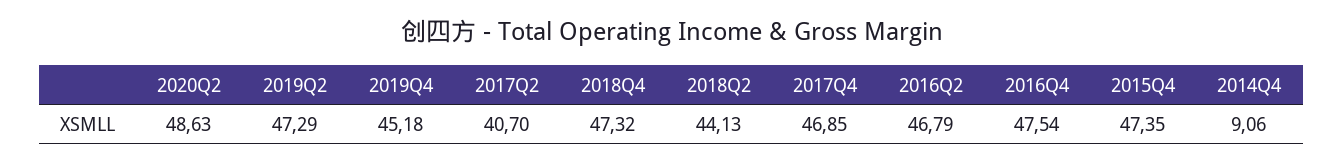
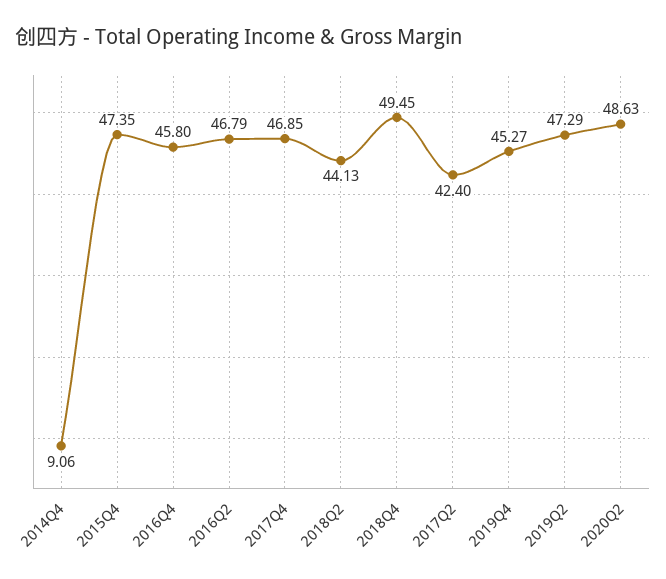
2019Q4: 45.18 -> 45.27
2017Q2: 40.7 -> 42.4
2018Q4: 47.32 -> 49.45
2016Q4: 47.54 -> 45.8

